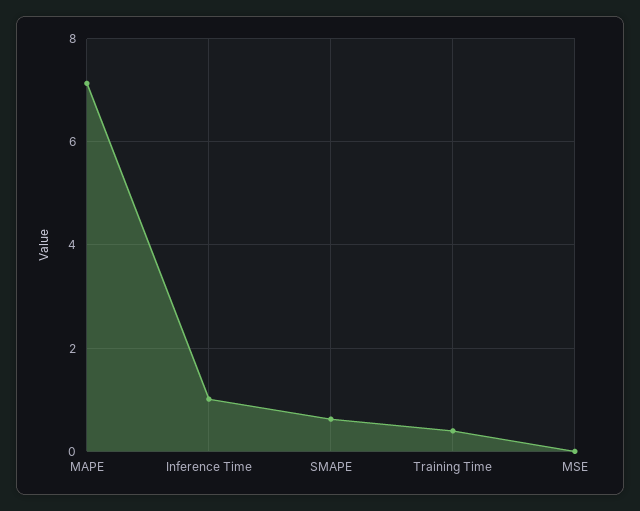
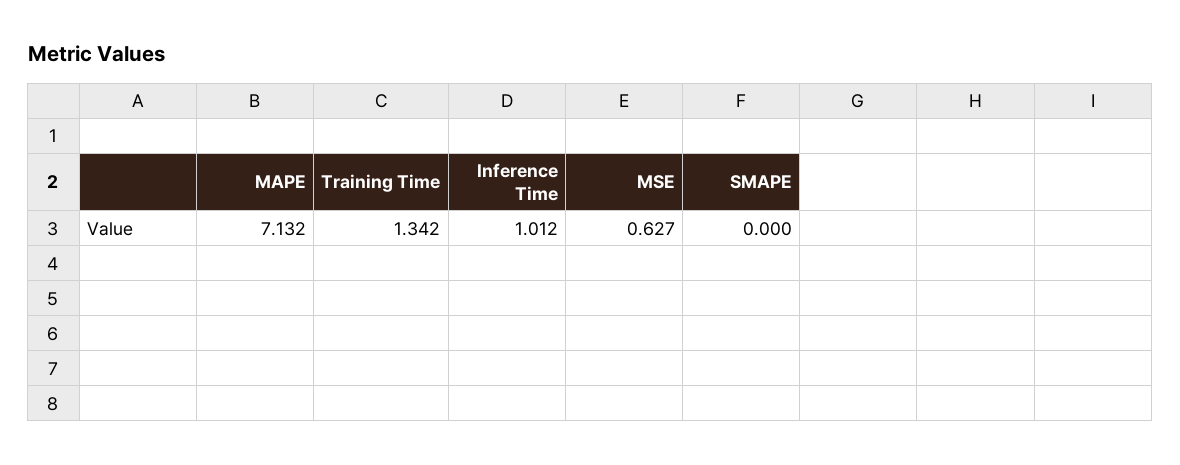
SMAPE: 0.6 -> 0
Training Time: 0.4 -> 1.342
MSE: 0 -> 0.627

